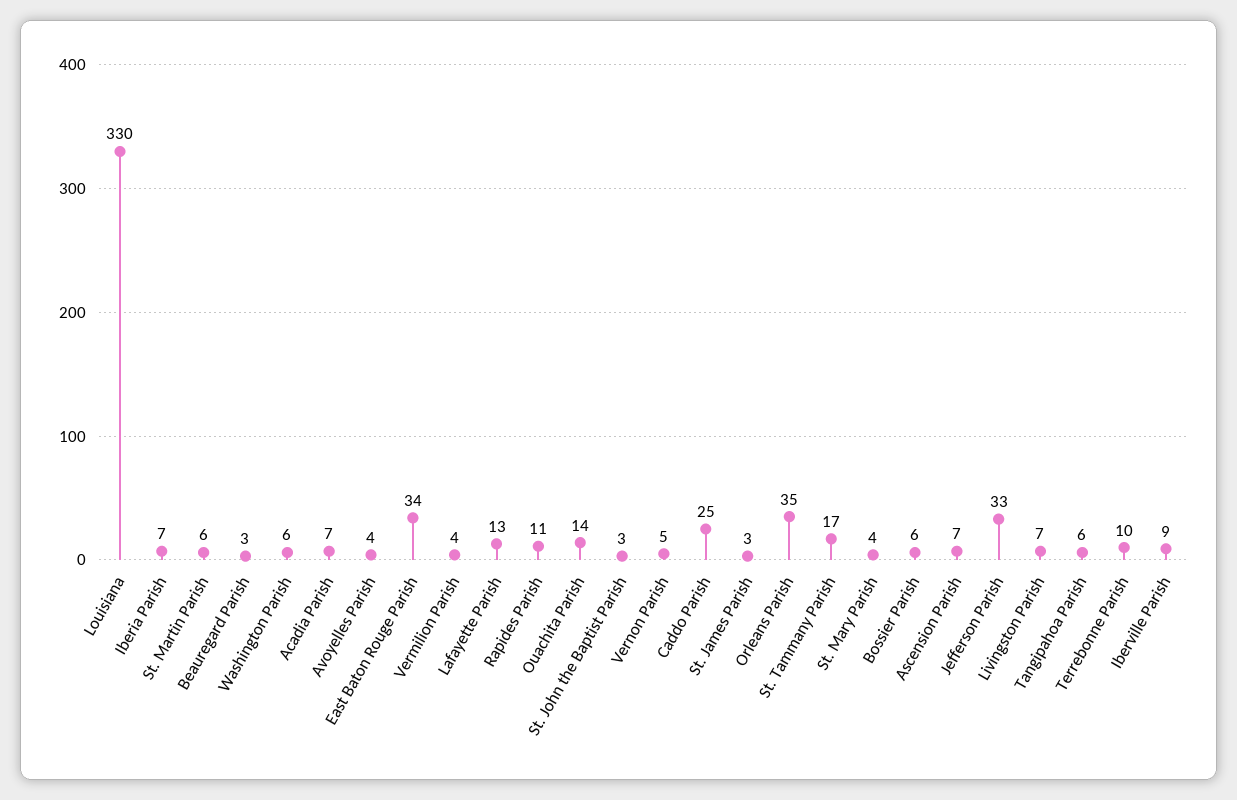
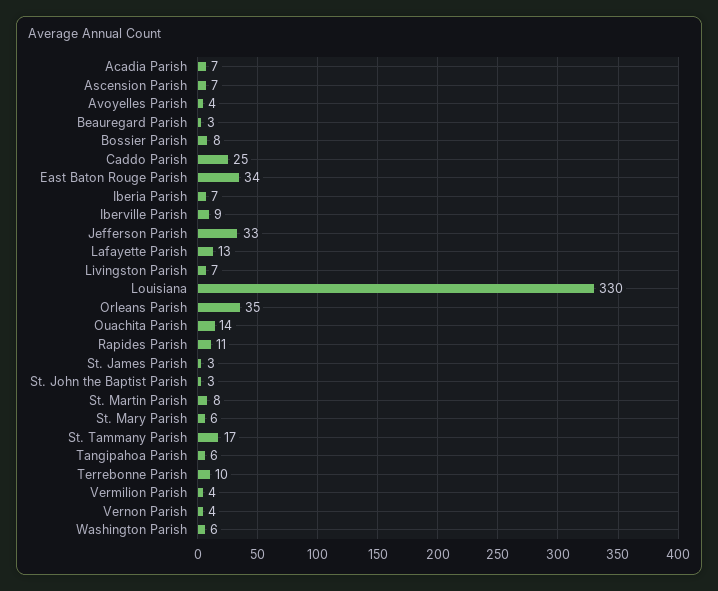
St. Martin Parish: 6 -> 8
Vernon Parish: 5 -> 4
St. Mary Parish: 4 -> 6
Bossier Parish: 6 -> 8

